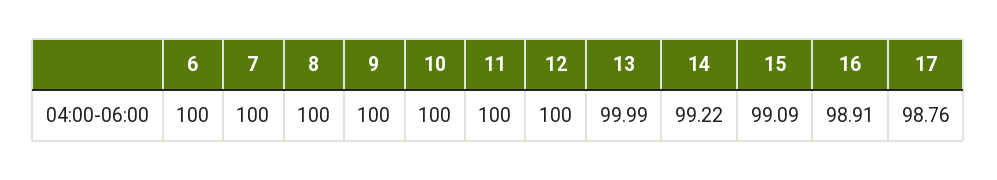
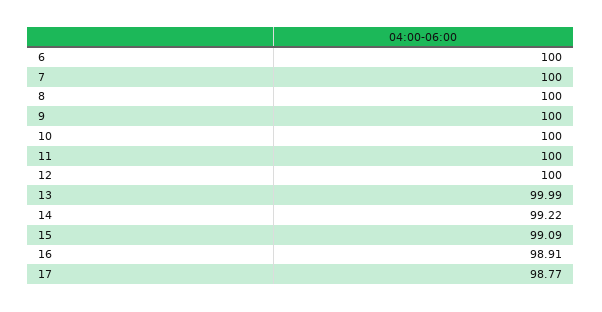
17: 98.76 -> 98.77

